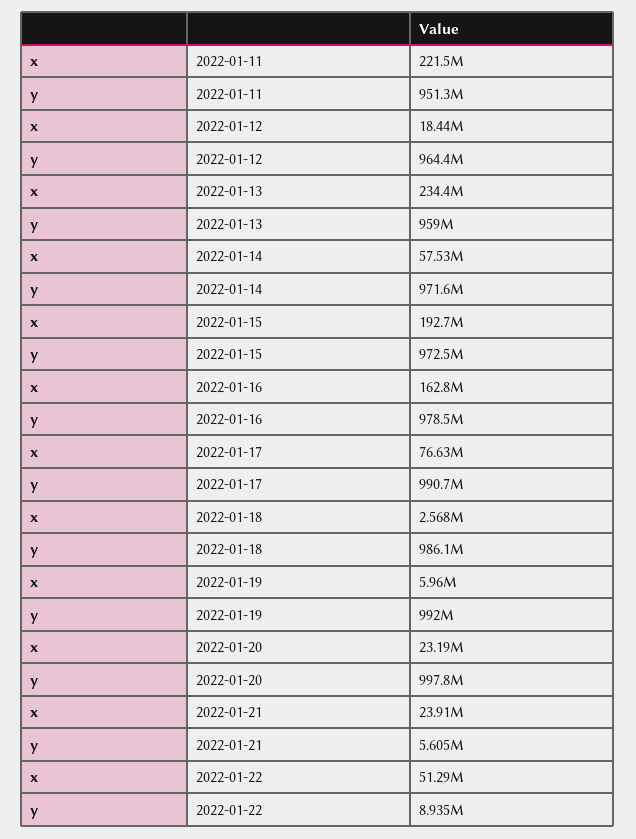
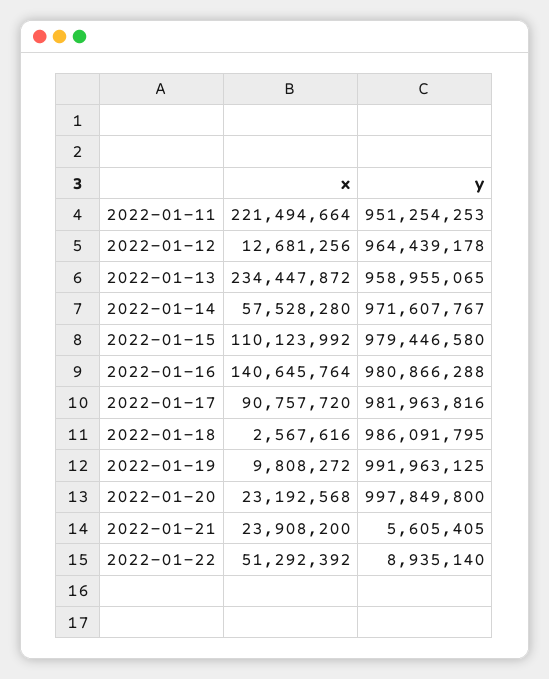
x, 2022-01-12: 18440000 -> 12681256
x, 2022-01-15: 192700000 -> 110123992
y, 2022-01-15: 972500000 -> 979446580
x, 2022-01-16: 162800000 -> 140645764
y, 2022-01-16: 978500000 -> 980866288
x, 2022-01-17: 76630000 -> 90757720
y, 2022-01-17: 990700000 -> 981963816
x, 2022-01-19: 5960000 -> 9808272

